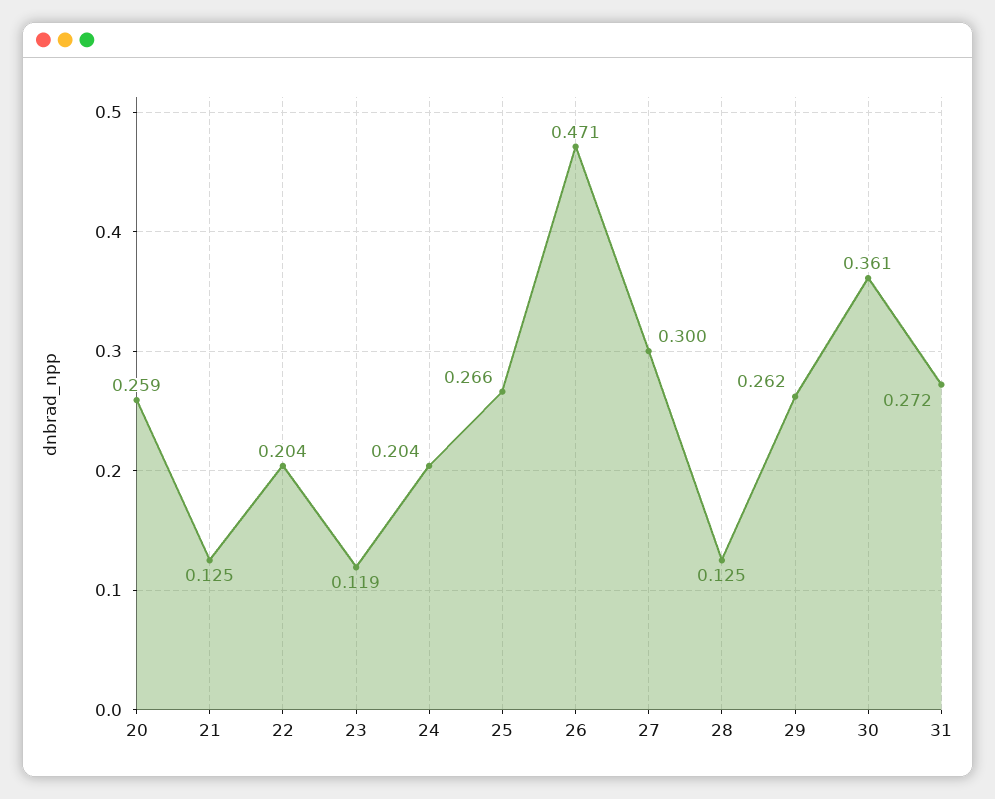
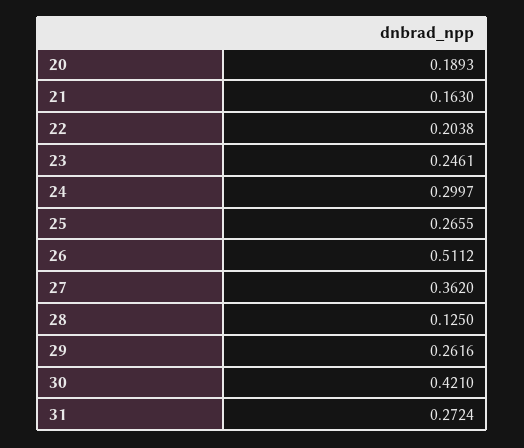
20: 0.259 -> 0.1893
21: 0.125 -> 0.163
23: 0.119 -> 0.2461
24: 0.204 -> 0.2997
26: 0.471 -> 0.5112
27: 0.3 -> 0.362
30: 0.361 -> 0.421

